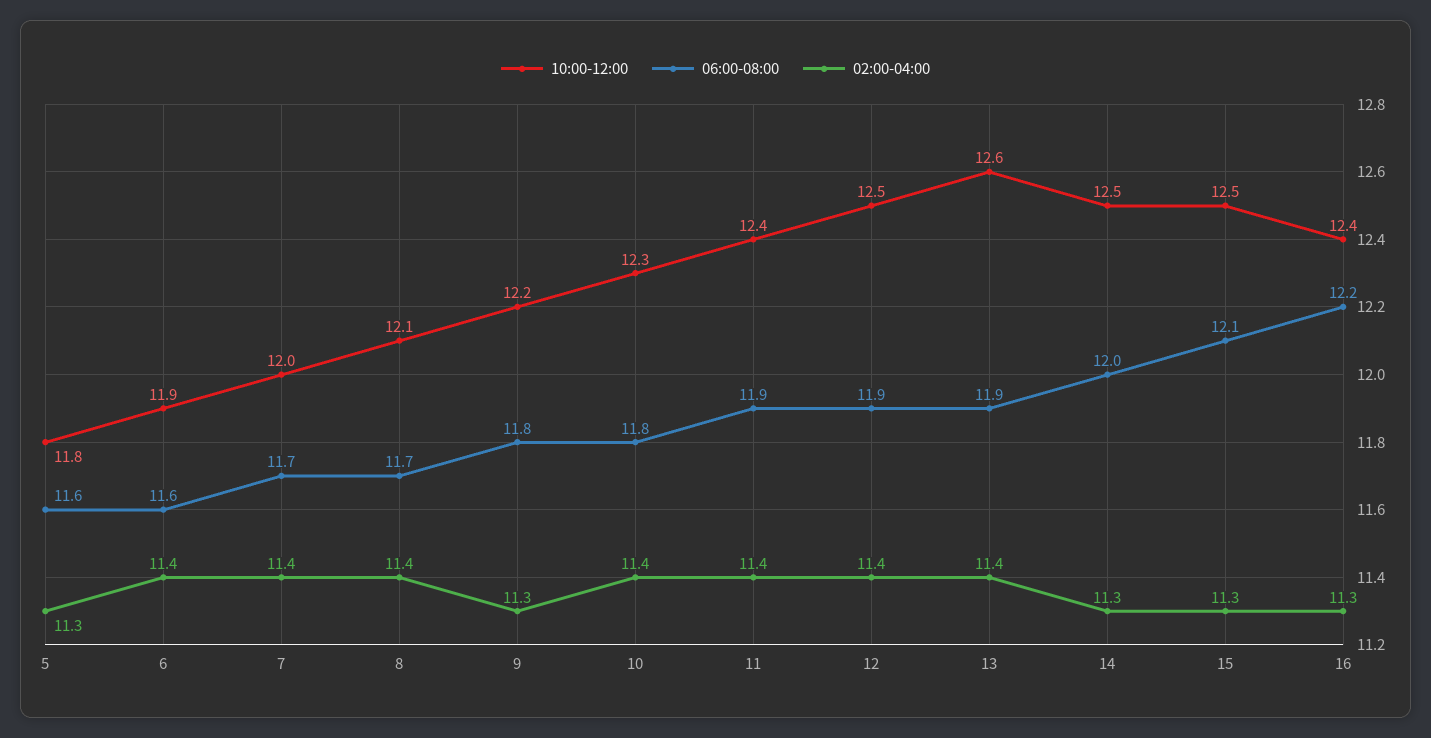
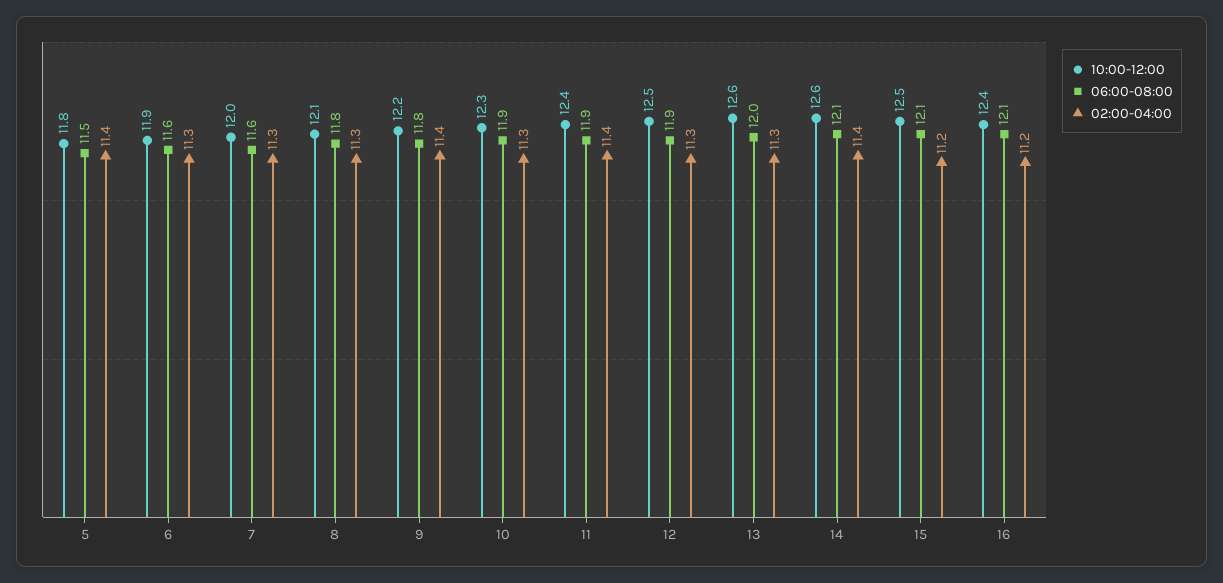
06:00-08:00, 5: 11.6 -> 11.5
02:00-04:00, 5: 11.3 -> 11.4
02:00-04:00, 6: 11.4 -> 11.3
06:00-08:00, 7: 11.7 -> 11.6
02:00-04:00, 7: 11.4 -> 11.3
06:00-08:00, 8: 11.7 -> 11.8
02:00-04:00, 8: 11.4 -> 11.3
02:00-04:00, 9: 11.3 -> 11.4
06:00-08:00, 10: 11.8 -> 11.9
02:00-04:00, 10: 11.4 -> 11.3
02:00-04:00, 12: 11.4 -> 11.3
06:00-08:00, 13: 11.9 -> 12
02:00-04:00, 13: 11.4 -> 11.3
10:00-12:00, 14: 12.5 -> 12.6
06:00-08:00, 14: 12 -> 12.1
02:00-04:00, 14: 11.3 -> 11.4
02:00-04:00, 15: 11.3 -> 11.2
06:00-08:00, 16: 12.2 -> 12.1
02:00-04:00, 16: 11.3 -> 11.2

